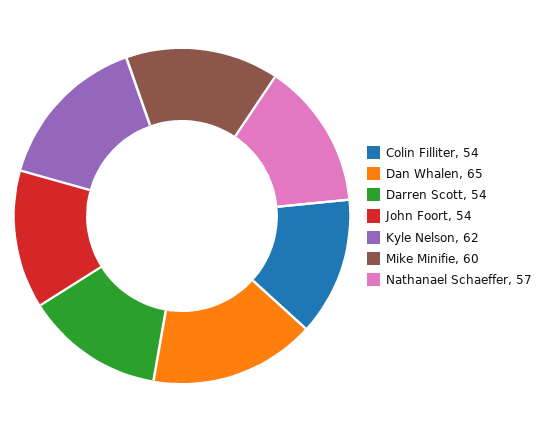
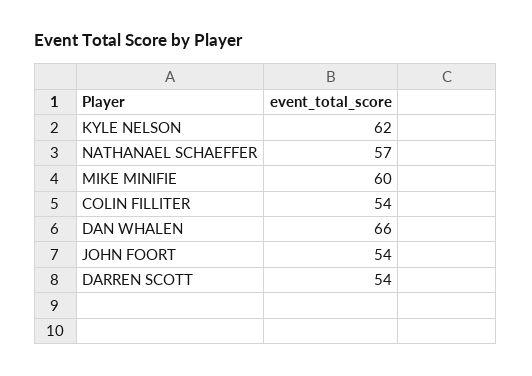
Dan Whalen: 65 -> 66

